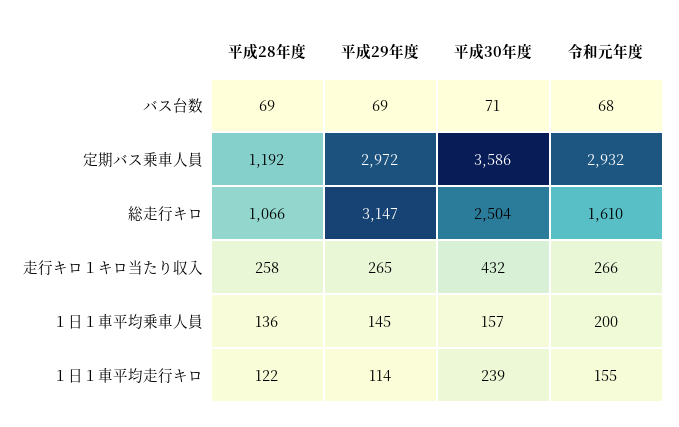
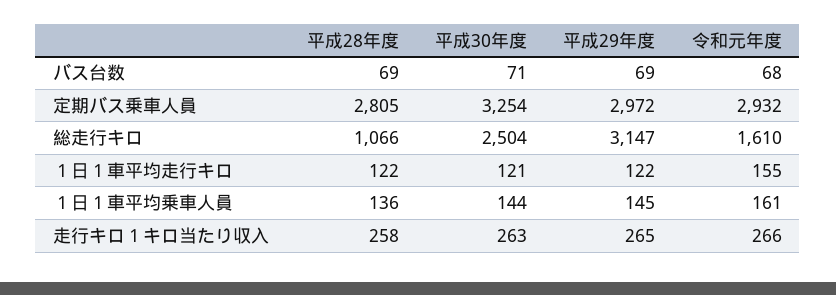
平成28年度, 定期バス乗車人員: 1192 -> 2805
平成30年度, 定期バス乗車人員: 3586 -> 3254
平成30年度, 走行キロ１キロ当たり収入: 432 -> 263
平成30年度, １日１車平均乗車人員: 157 -> 144
令和元年度, １日１車平均乗車人員: 200 -> 161
平成29年度, １日１車平均走行キロ: 114 -> 122
平成30年度, １日１車平均走行キロ: 239 -> 121

